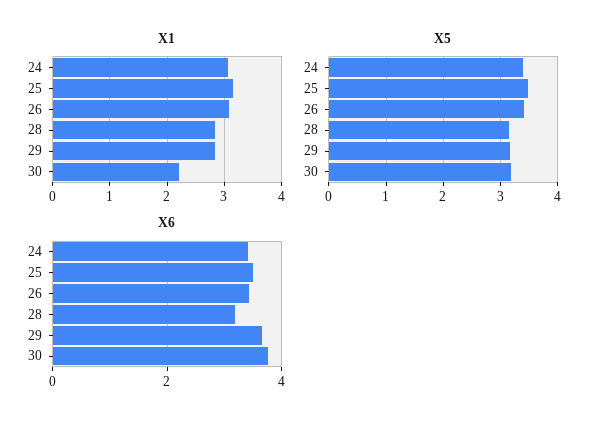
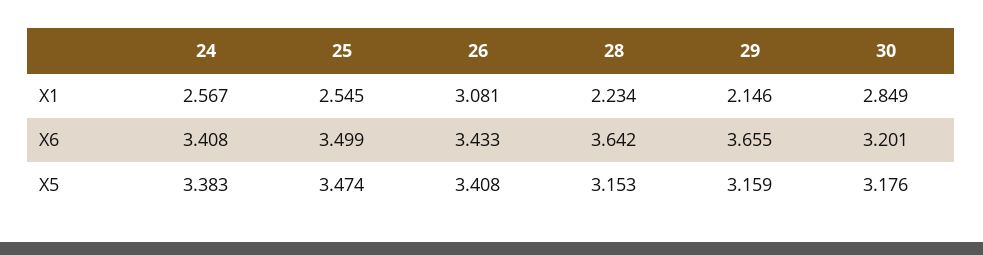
X1, 24: 3 -> 2.567
X1, 25: 3.2 -> 2.545
X1, 28: 2.8 -> 2.234
X1, 29: 2.8 -> 2.146
X1, 30: 2.2 -> 2.849
X6, 28: 3.2 -> 3.642
X6, 30: 3.8 -> 3.201

